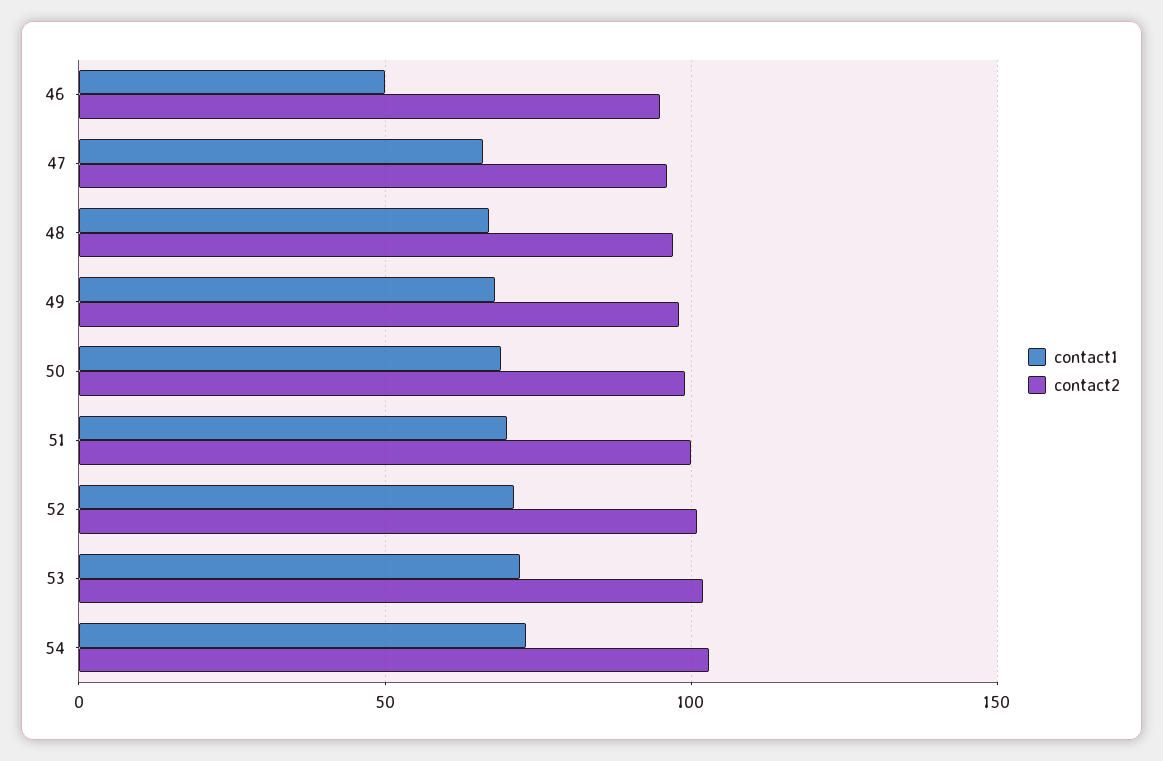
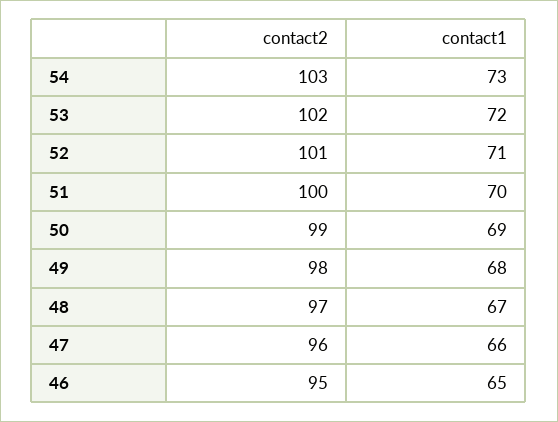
contact1, 46: 50 -> 65

